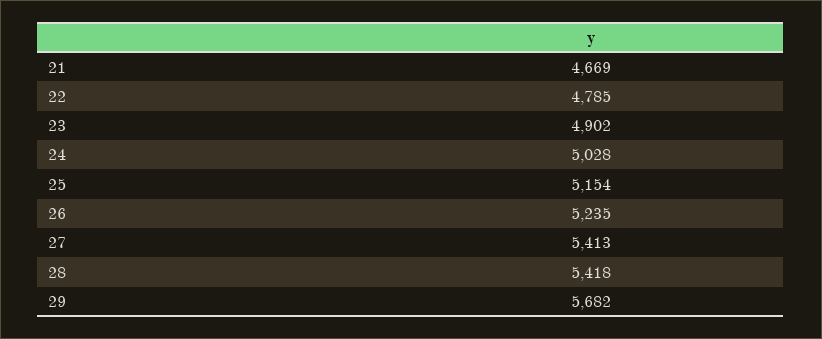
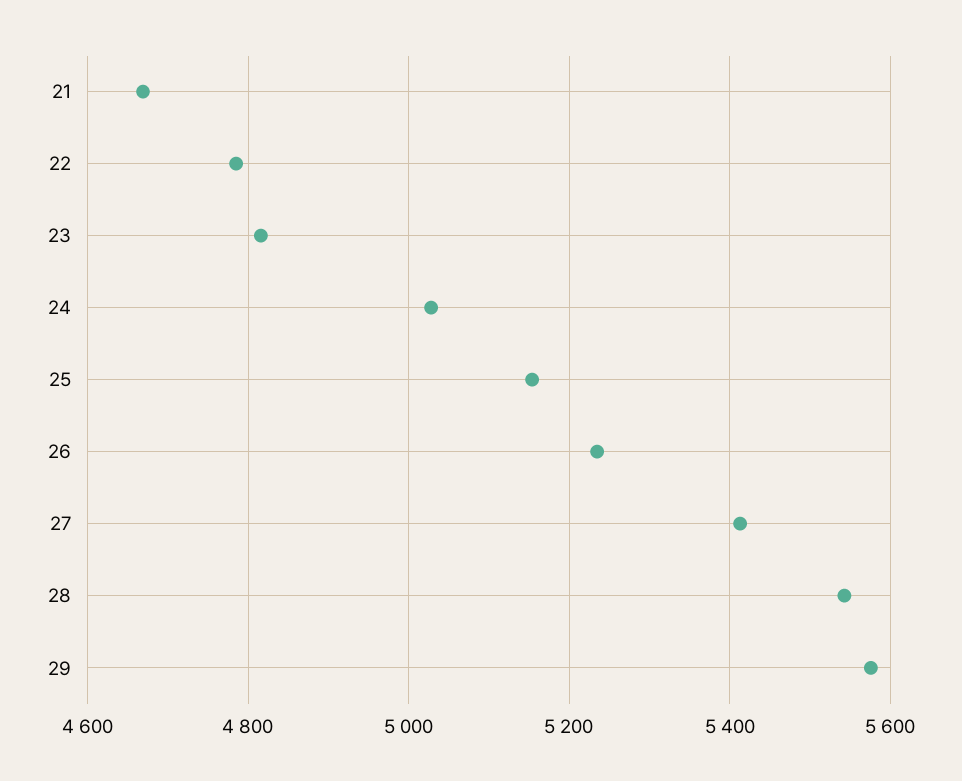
23: 4902 -> 4820
28: 5418 -> 5540
29: 5682 -> 5580

